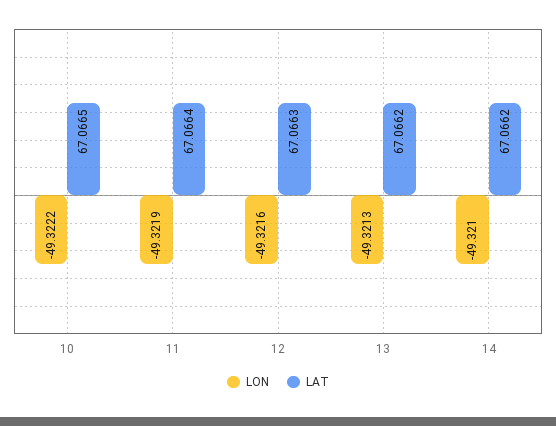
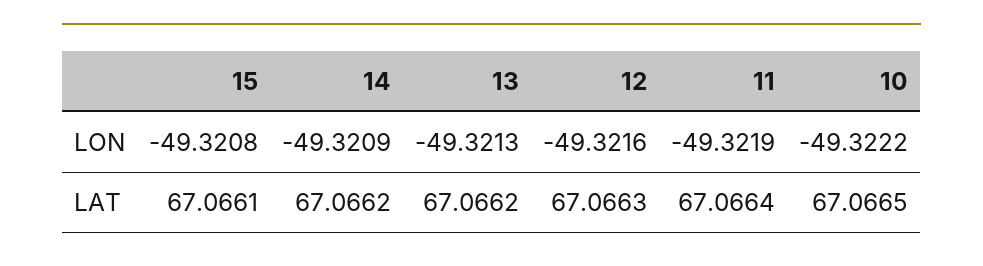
LON, 14: -49.321 -> -49.3209
LON, 15: none -> -49.3208
LAT, 15: none -> 67.0661

